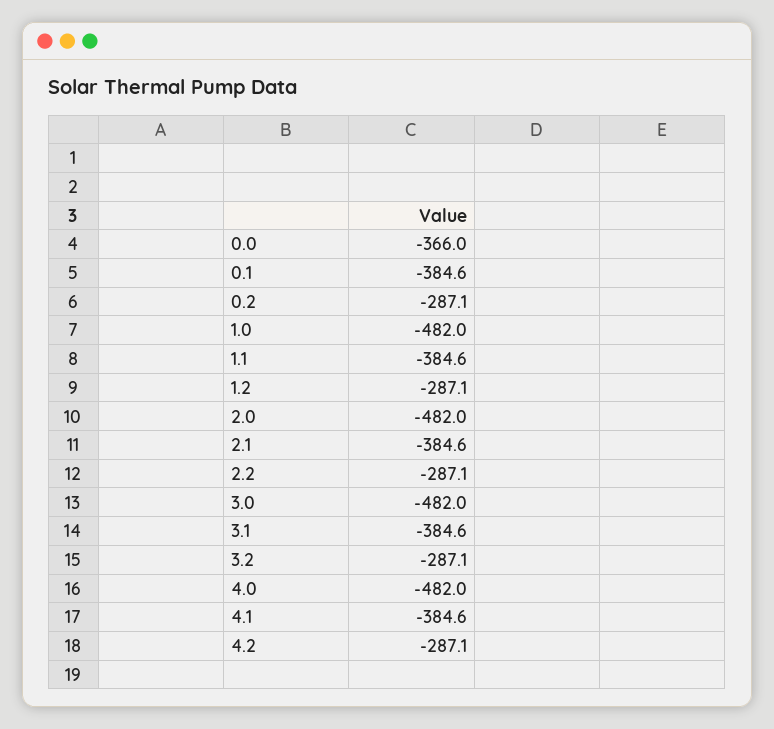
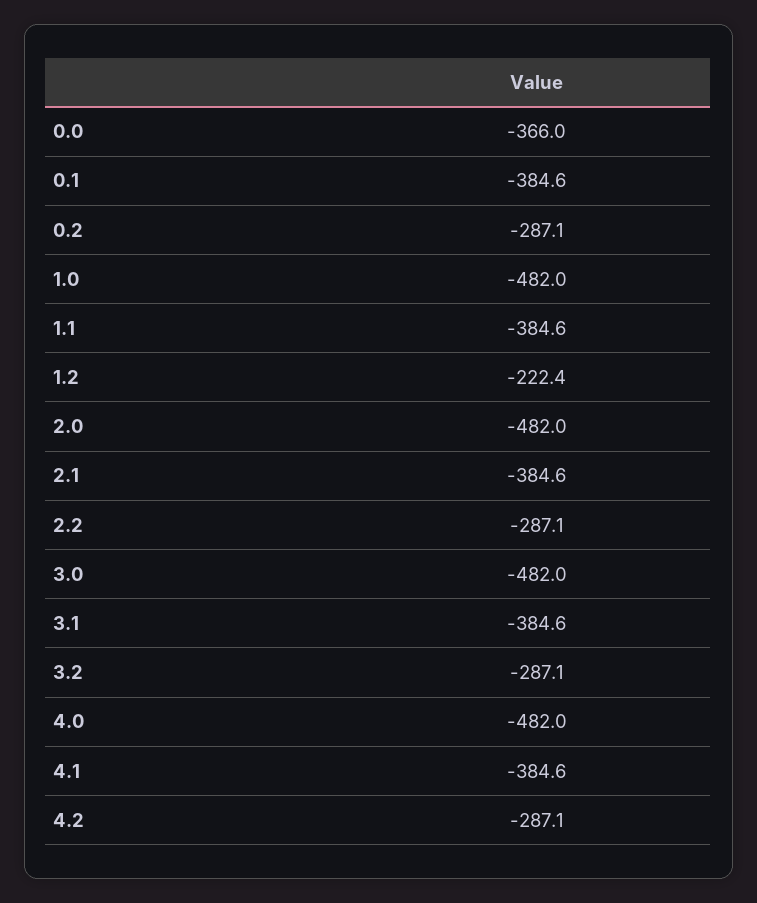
1.2: -287.1 -> -222.4

